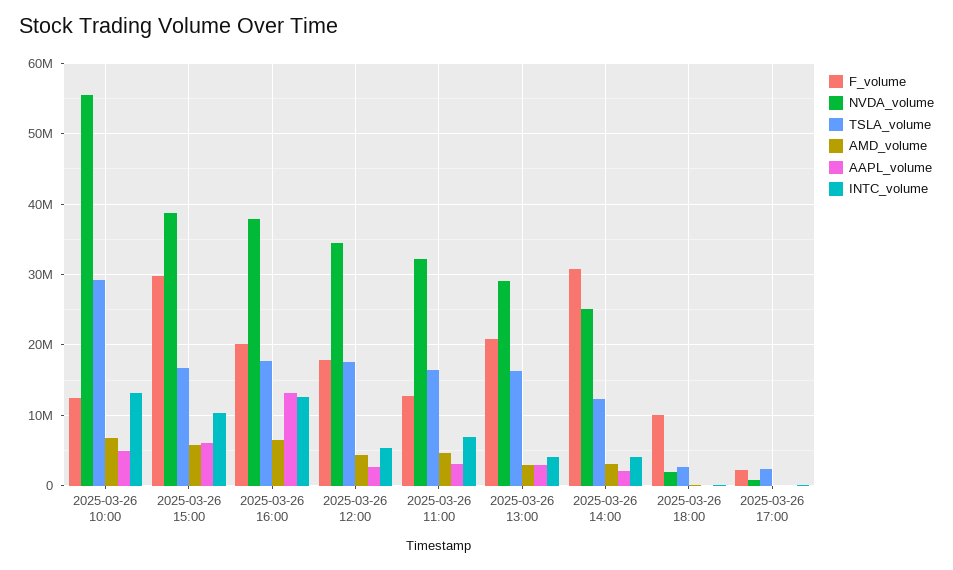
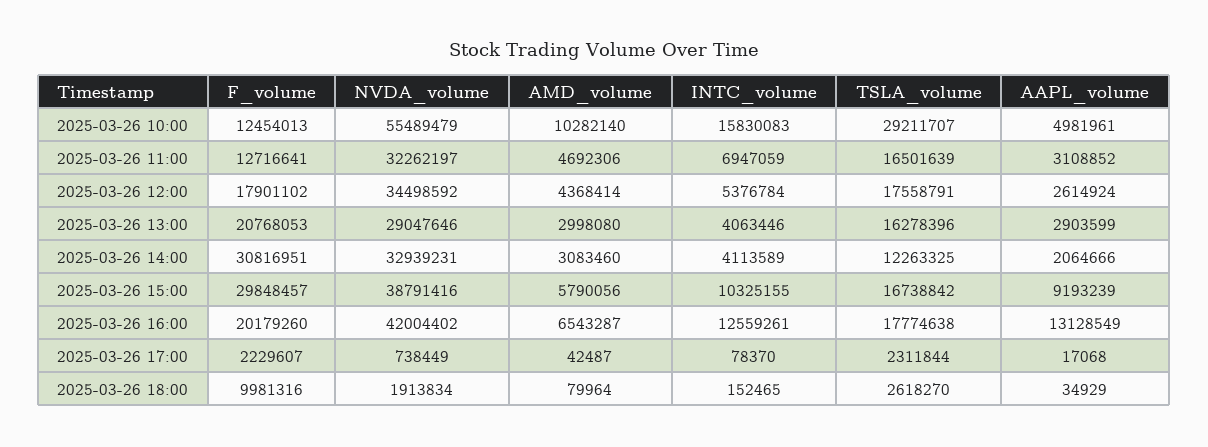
AMD_volume, 2025-03-26 10:00: 7000000 -> 10282140
INTC_volume, 2025-03-26 10:00: 13000000 -> 15830083
AAPL_volume, 2025-03-26 15:00: 6000000 -> 9193239
NVDA_volume, 2025-03-26 16:00: 38000000 -> 42004402
NVDA_volume, 2025-03-26 14:00: 25000000 -> 32939231

